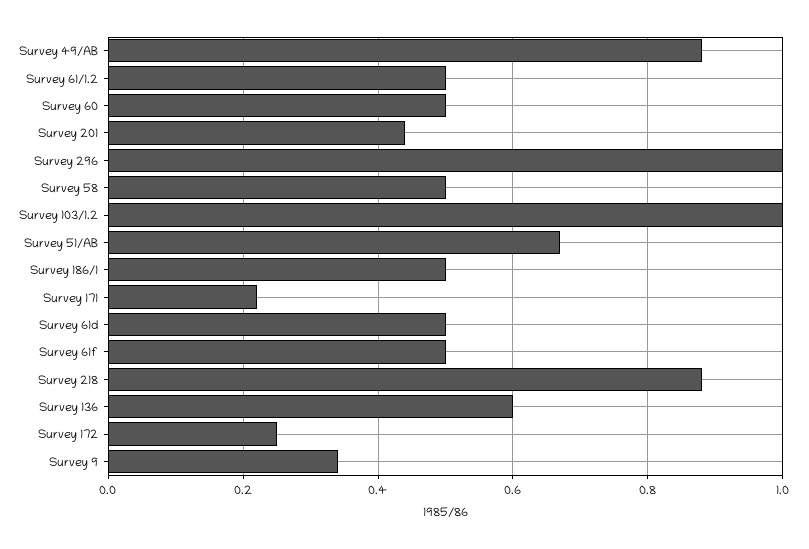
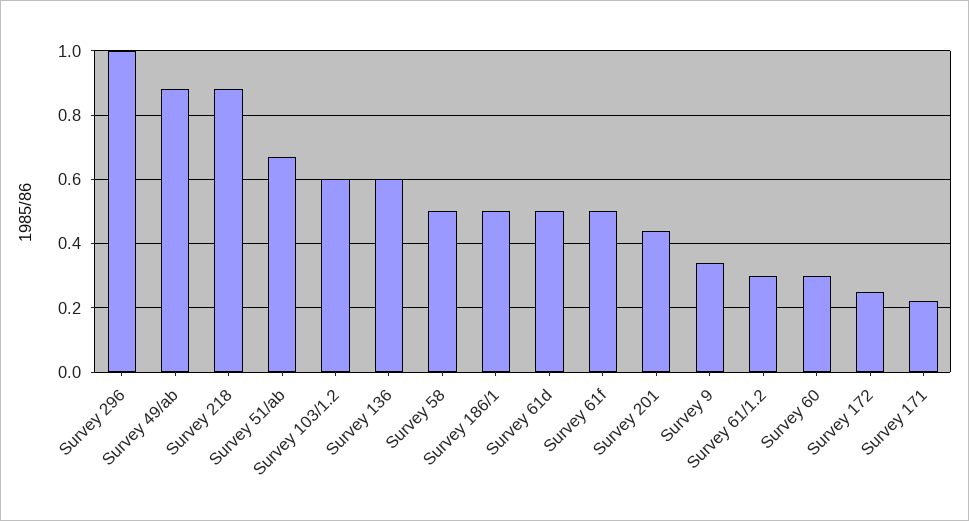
Survey 61/1.2: 0.5 -> 0.3
Survey 60: 0.5 -> 0.3
Survey 103/1.2: 1 -> 0.6

